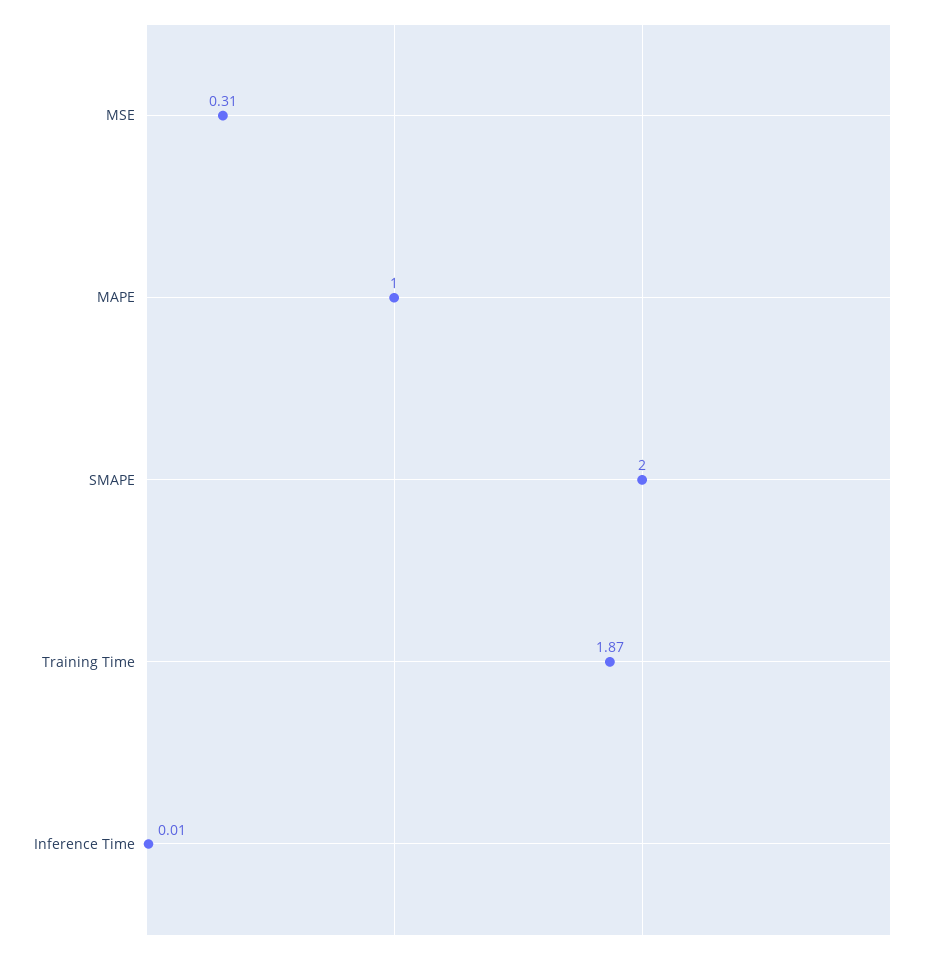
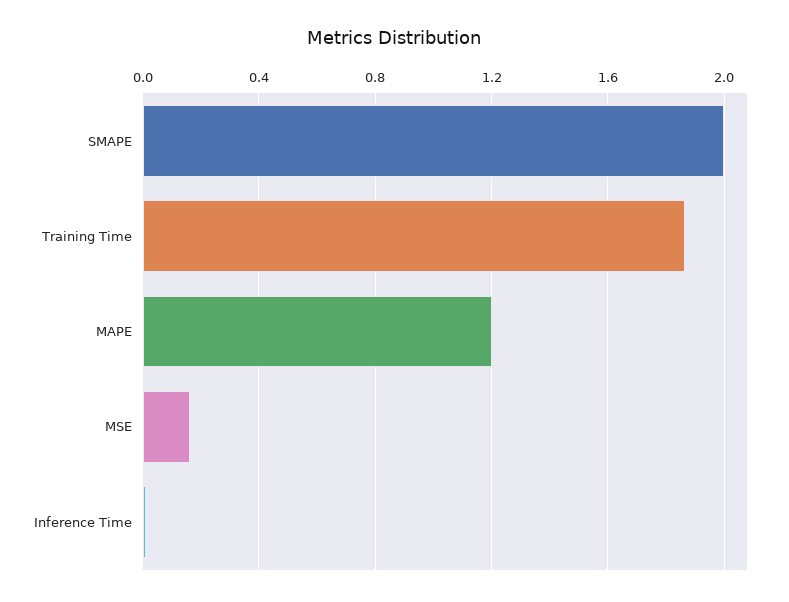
MSE: 0.31 -> 0.15
MAPE: 1 -> 1.2

